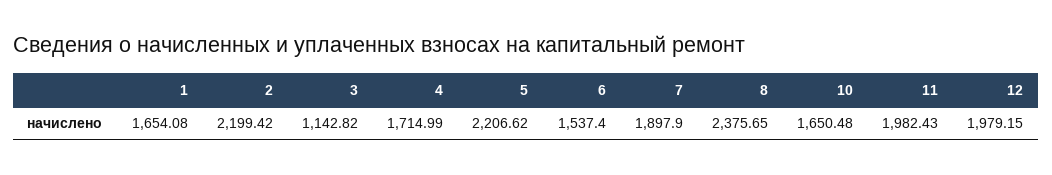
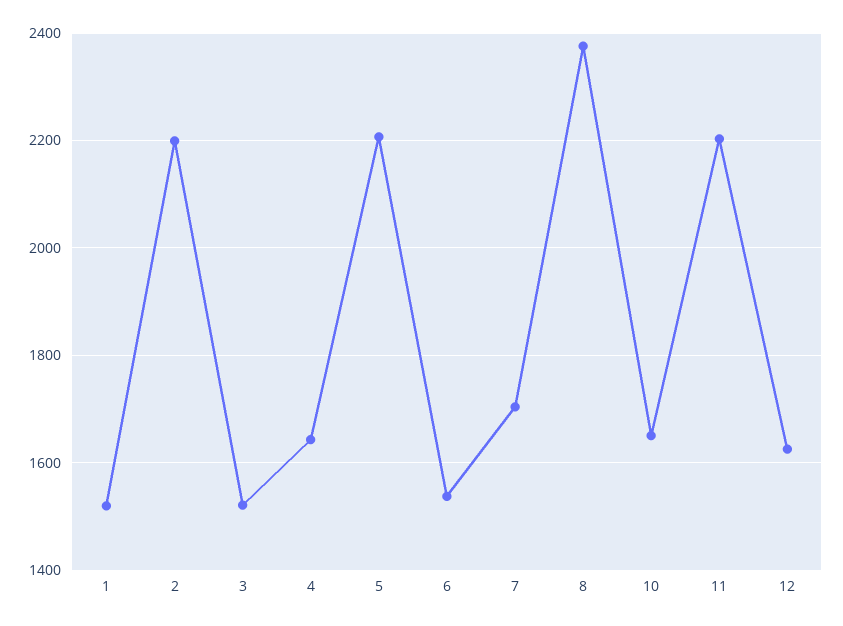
1: 1654.08 -> 1520
3: 1142.82 -> 1520
4: 1714.99 -> 1640
7: 1897.9 -> 1700
11: 1982.43 -> 2200
12: 1979.15 -> 1620

